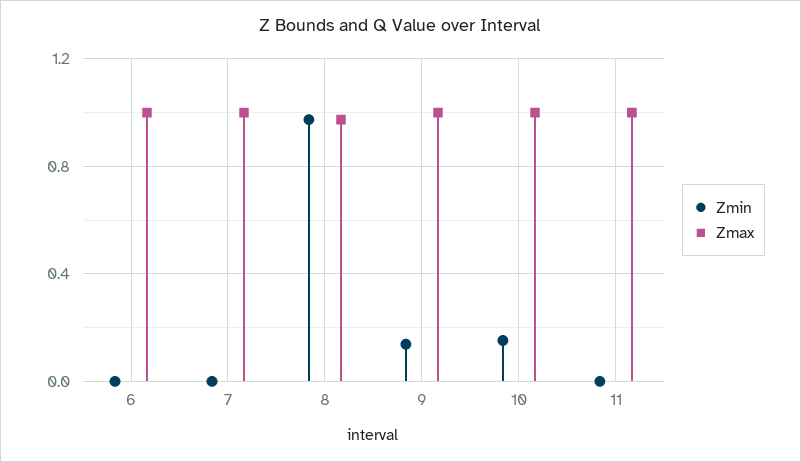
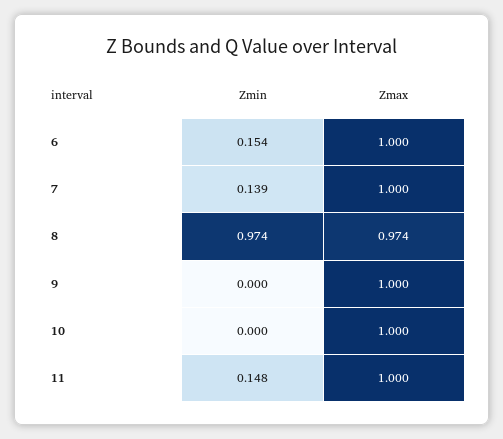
Zmin, 6: 0 -> 0.154
Zmin, 7: 0 -> 0.139
Zmin, 9: 0.15 -> 0
Zmin, 10: 0.15 -> 0
Zmin, 11: 0 -> 0.148

